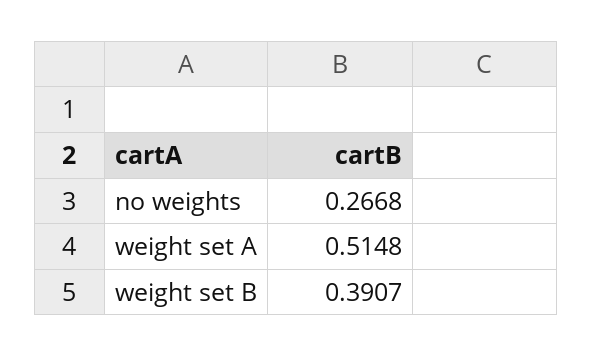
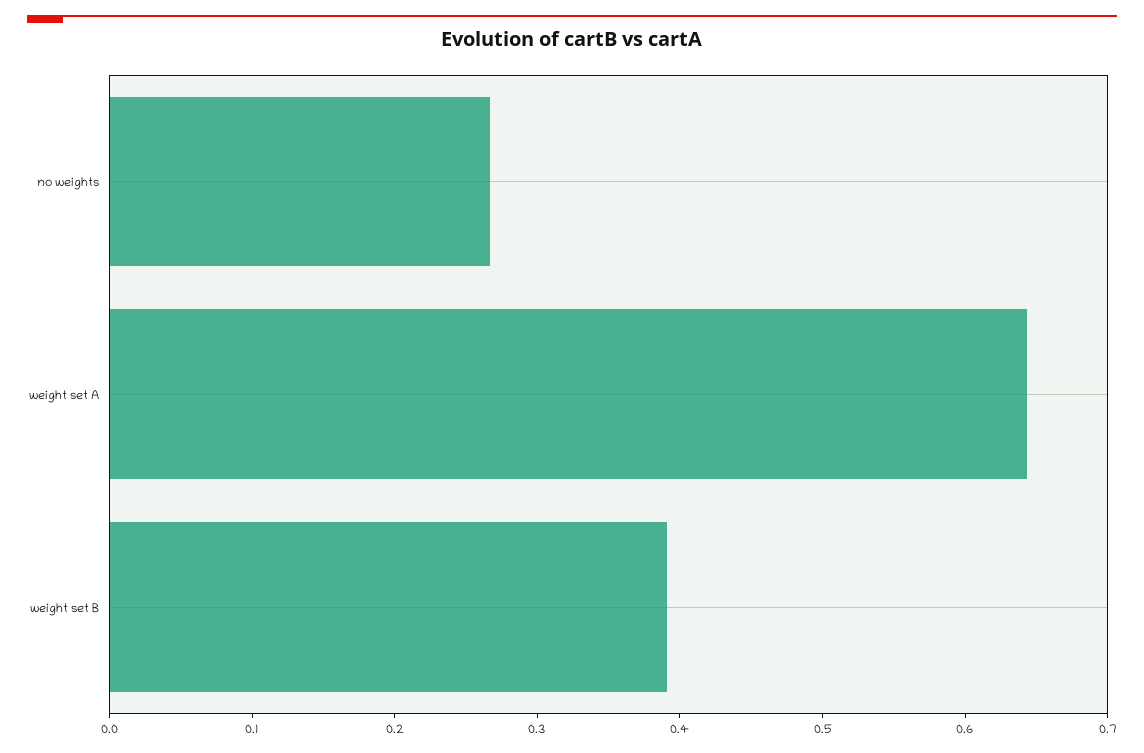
weight set A: 0.5148 -> 0.64

